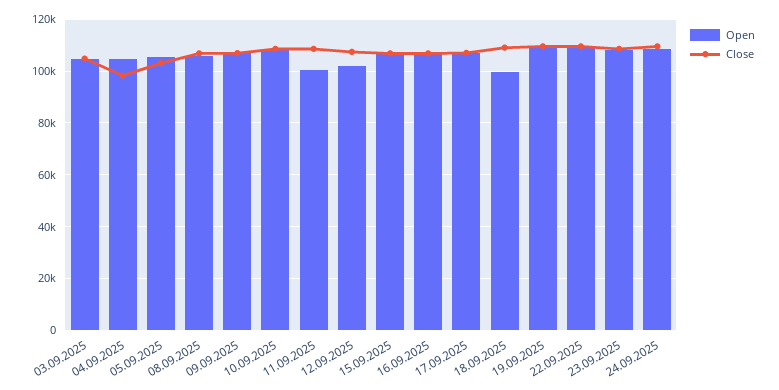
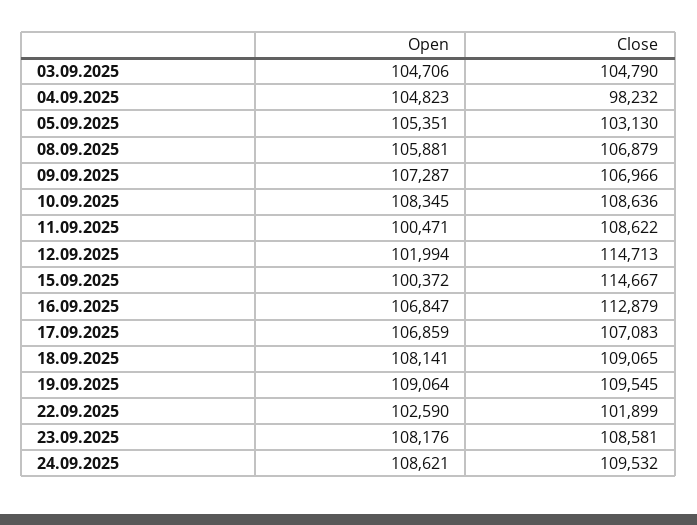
Close, 12.09.2025: 107500 -> 114713
Open, 15.09.2025: 107500 -> 100372
Close, 15.09.2025: 107500 -> 114667
Close, 16.09.2025: 107500 -> 112879
Open, 18.09.2025: 100000 -> 108141
Open, 22.09.2025: 110000 -> 102590
Close, 22.09.2025: 110000 -> 101899

